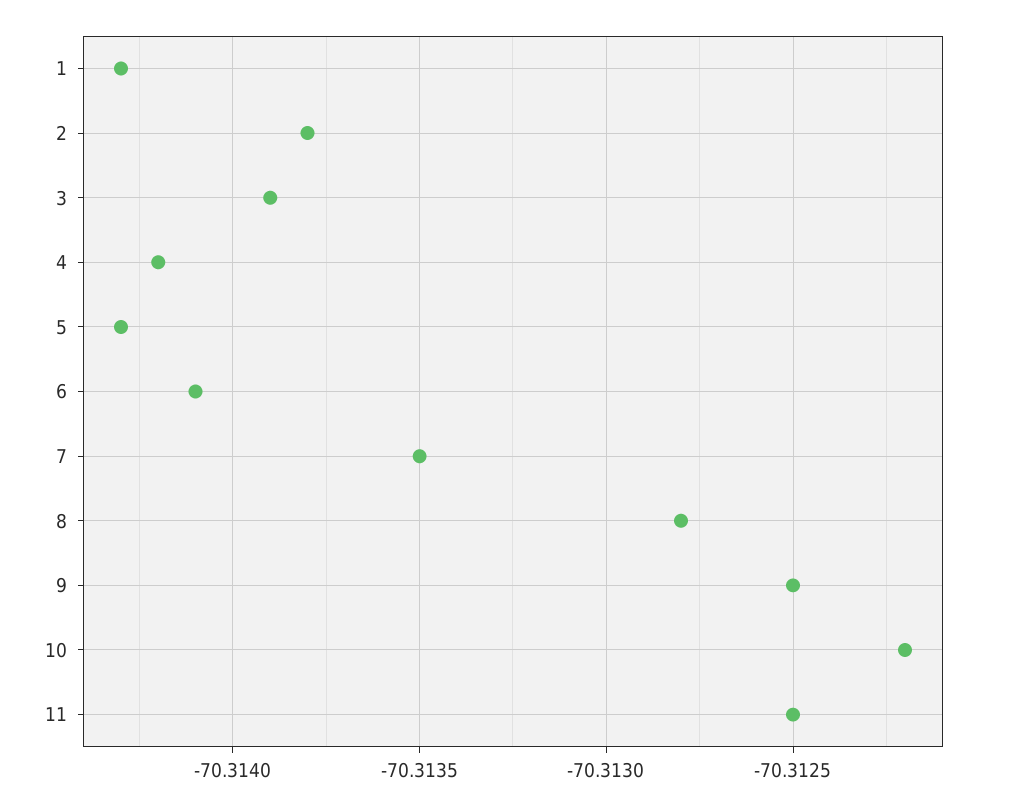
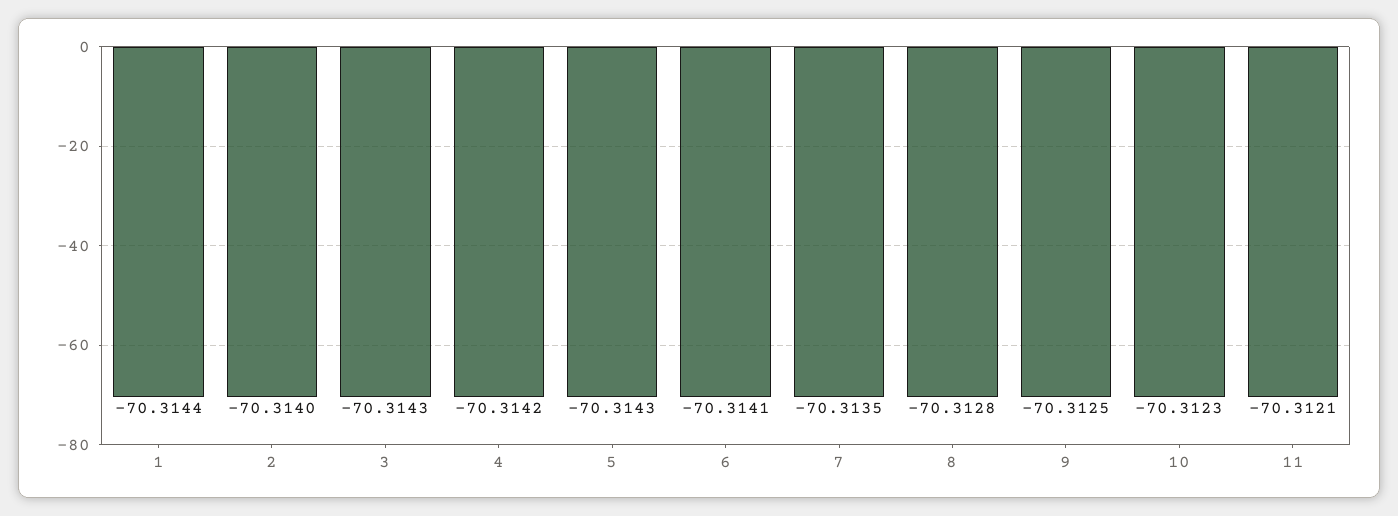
1: -70.3143 -> -70.3144
2: -70.3138 -> -70.314
3: -70.3139 -> -70.3143
10: -70.3122 -> -70.3123
11: -70.3125 -> -70.3121

